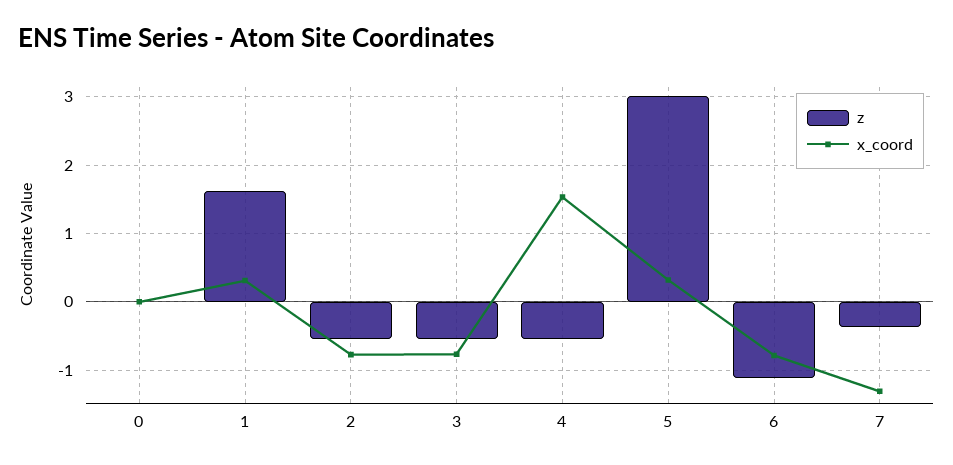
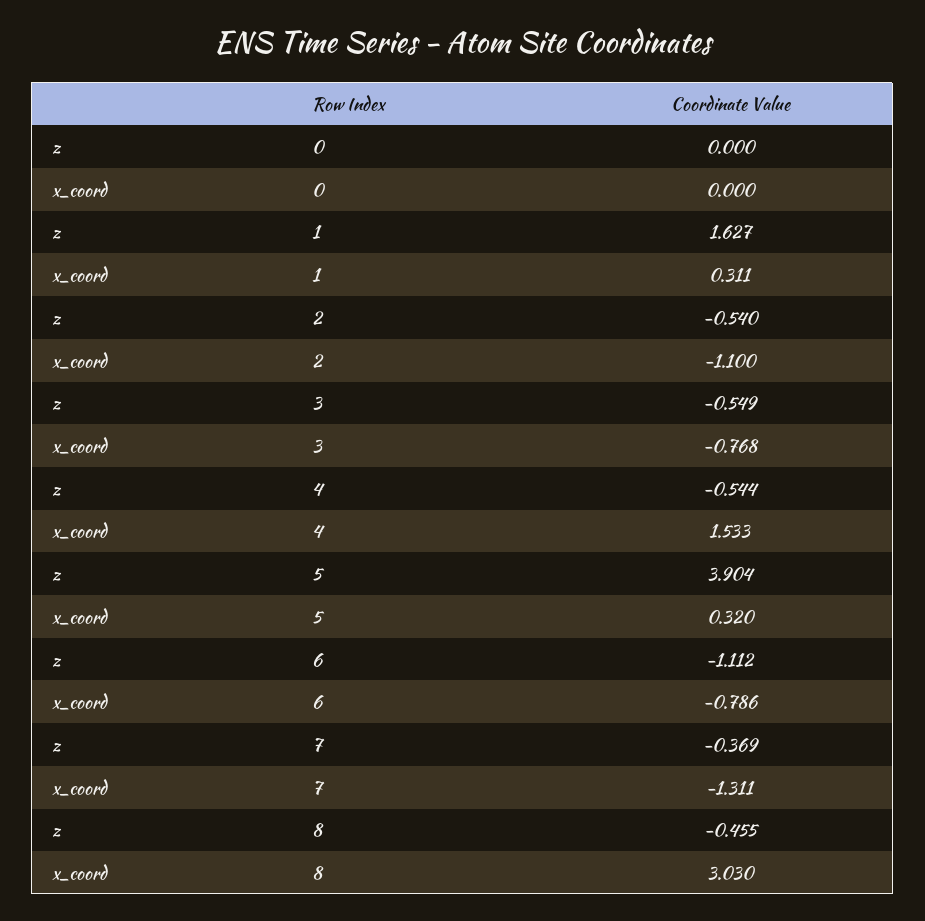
x_coord, 2: -0.8 -> -1.1
z, 5: 3 -> 3.904
z, 8: none -> -0.455
x_coord, 8: none -> 3.03

